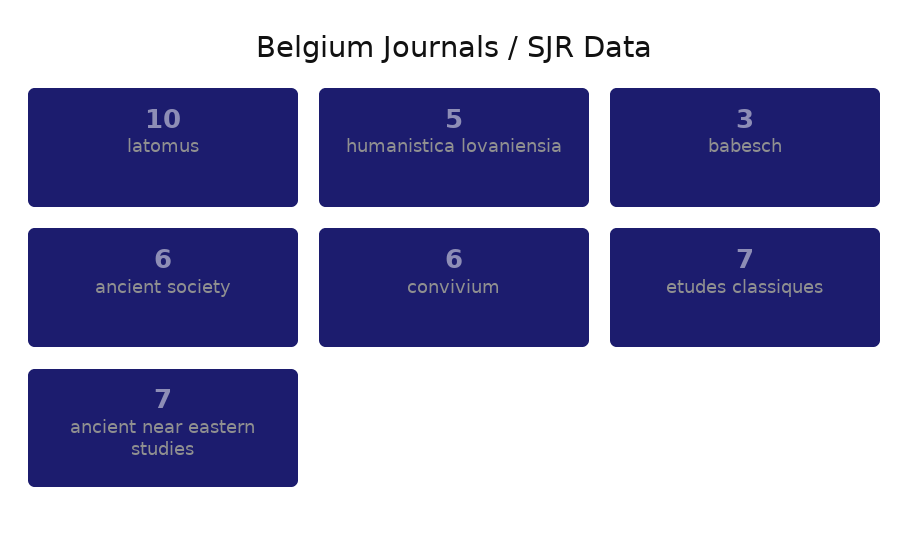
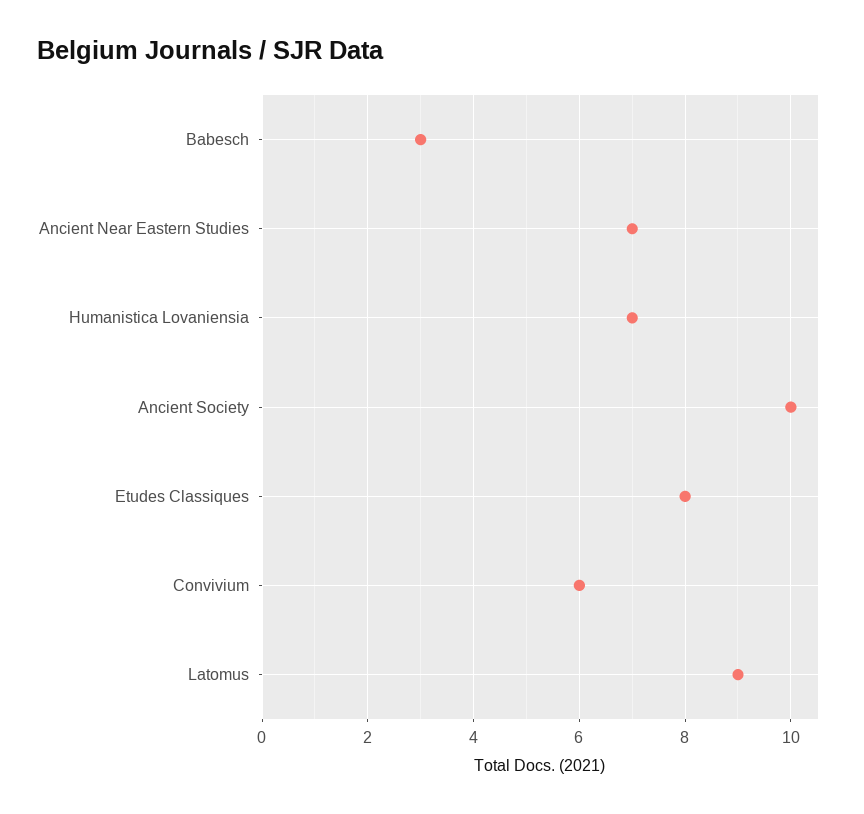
latomus: 10 -> 9
humanistica lovaniensia: 5 -> 7
ancient society: 6 -> 10
etudes classiques: 7 -> 8

